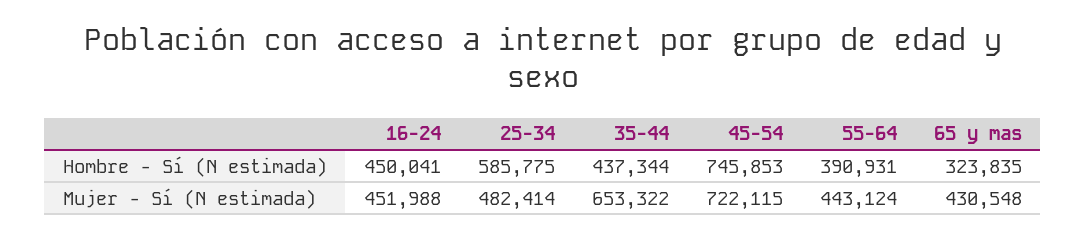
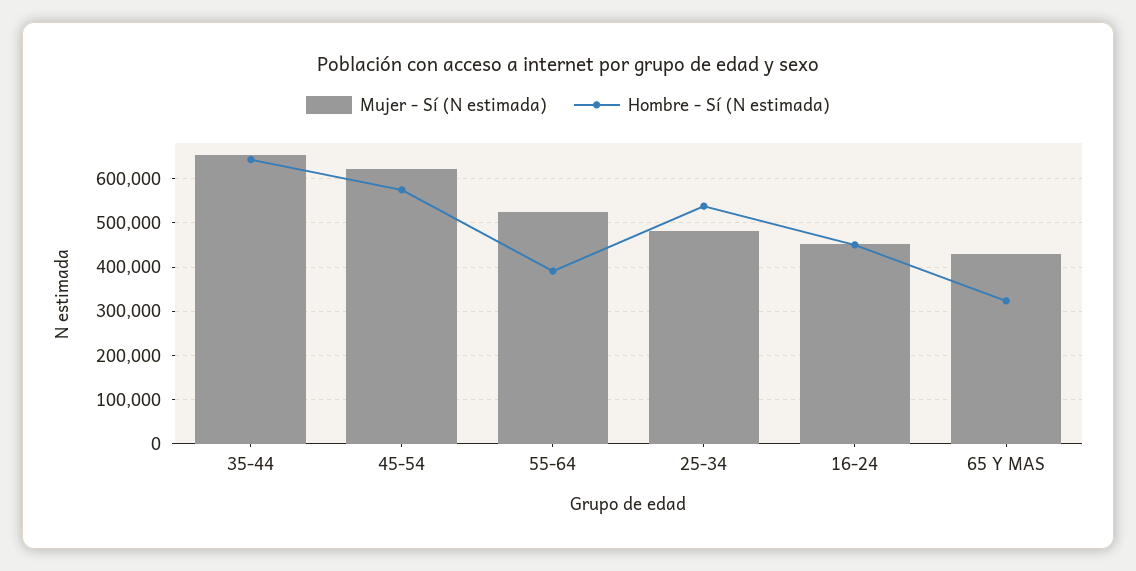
Hombre - Sí (N estimada), 25-34: 585775 -> 540000
Hombre - Sí (N estimada), 35-44: 437344 -> 640000
Hombre - Sí (N estimada), 45-54: 745853 -> 580000
Mujer - Sí (N estimada), 45-54: 722115 -> 620000
Mujer - Sí (N estimada), 55-64: 443124 -> 520000

